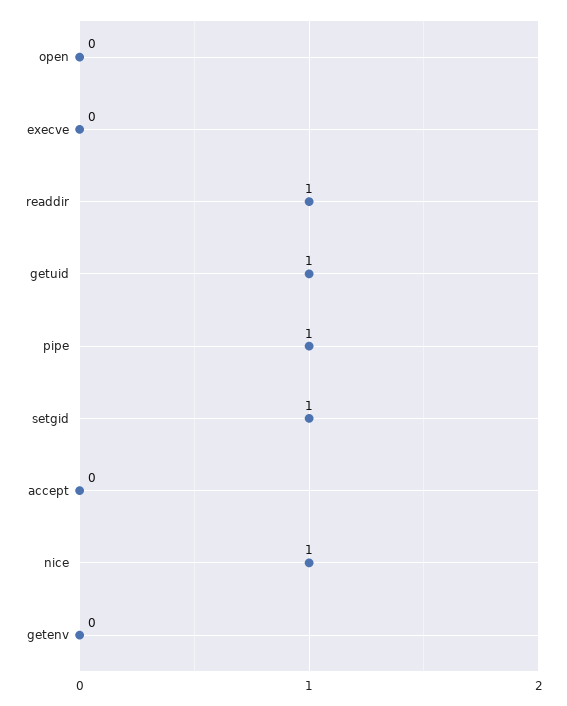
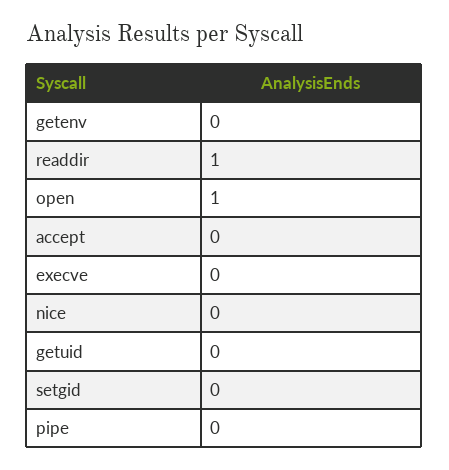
open: 0 -> 1
getuid: 1 -> 0
pipe: 1 -> 0
setgid: 1 -> 0
nice: 1 -> 0

